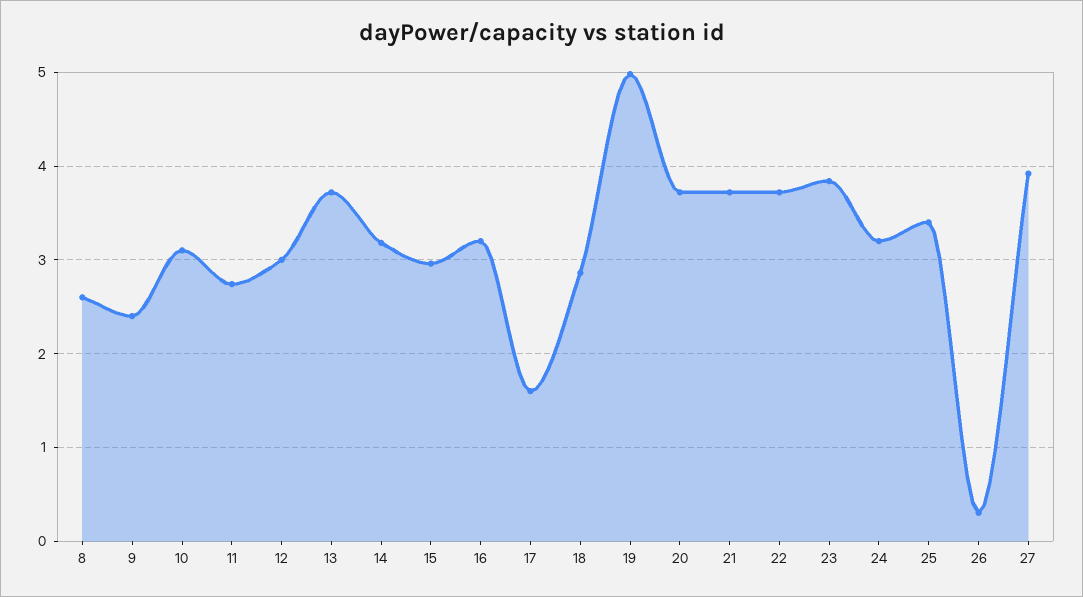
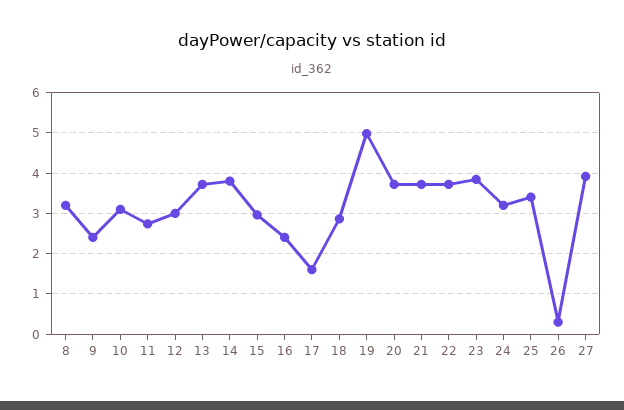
8: 2.6 -> 3.2
14: 3.2 -> 3.8
16: 3.2 -> 2.4

